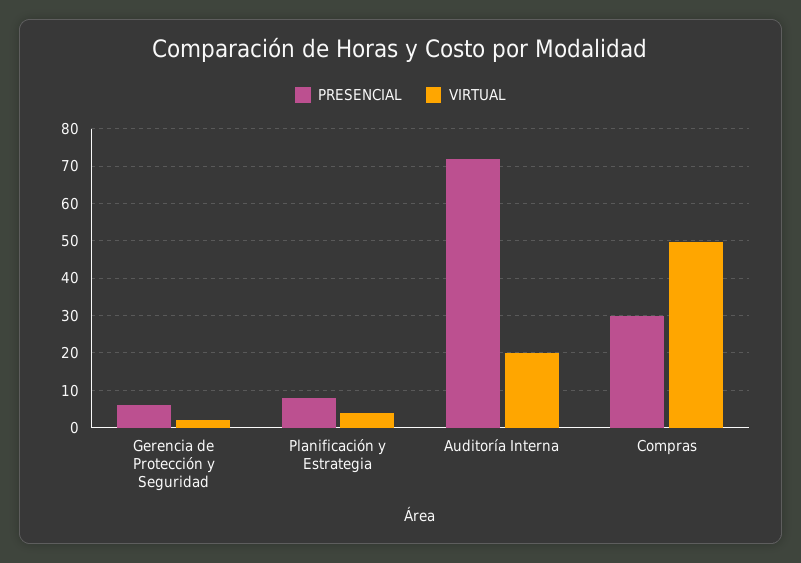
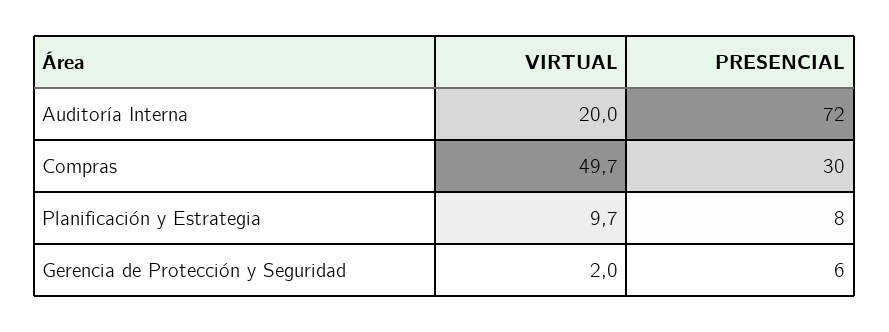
VIRTUAL, Planificación y Estrategia: 4 -> 9.7

